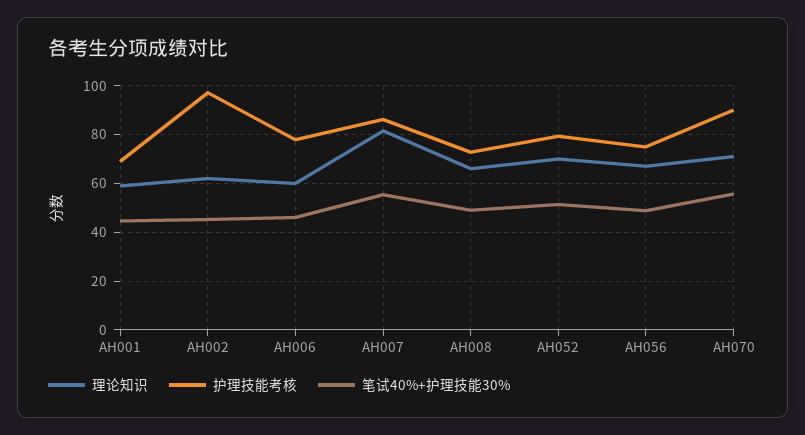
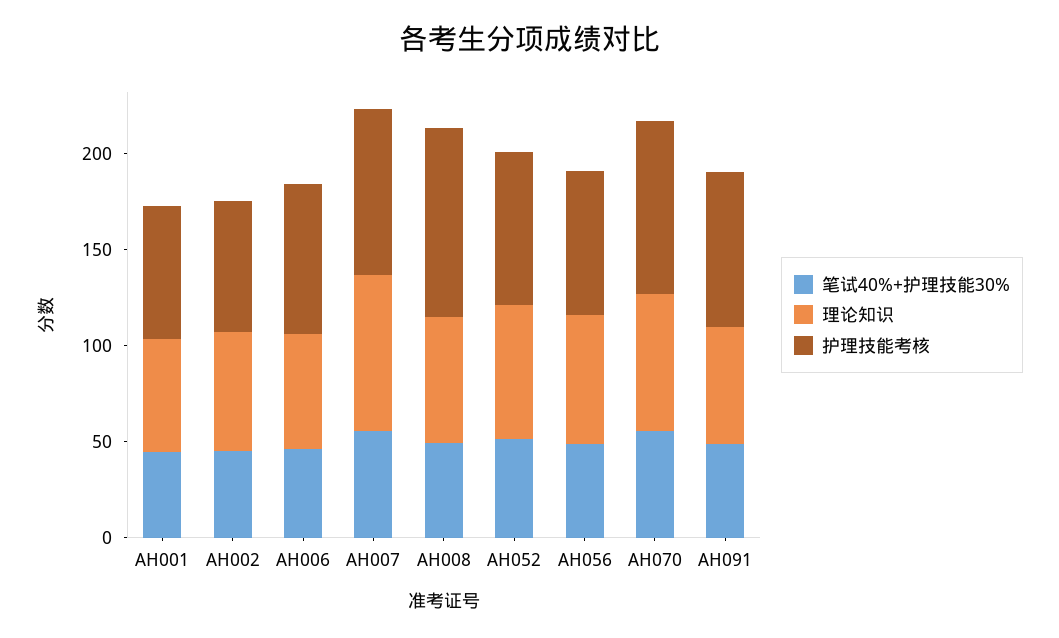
护理技能考核, AH002: 97.5 -> 70
护理技能考核, AH008: 72.5 -> 100
笔试40%+护理技能30%, AH091: none -> 50
理论知识, AH091: none -> 60
护理技能考核, AH091: none -> 80

